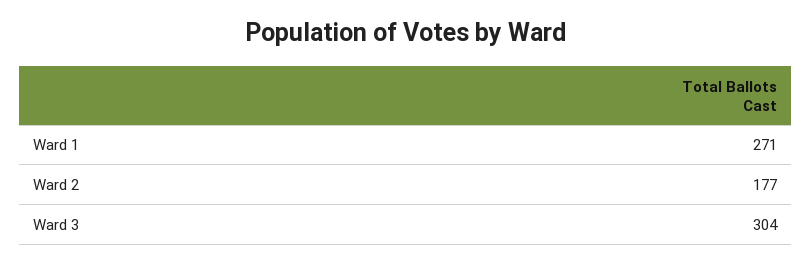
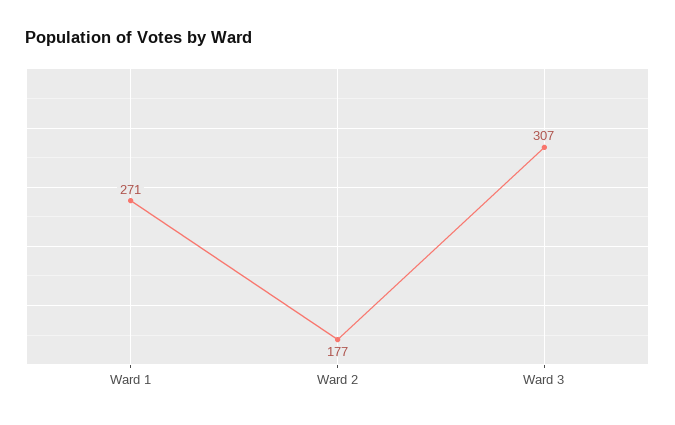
Ward 3: 304 -> 307

